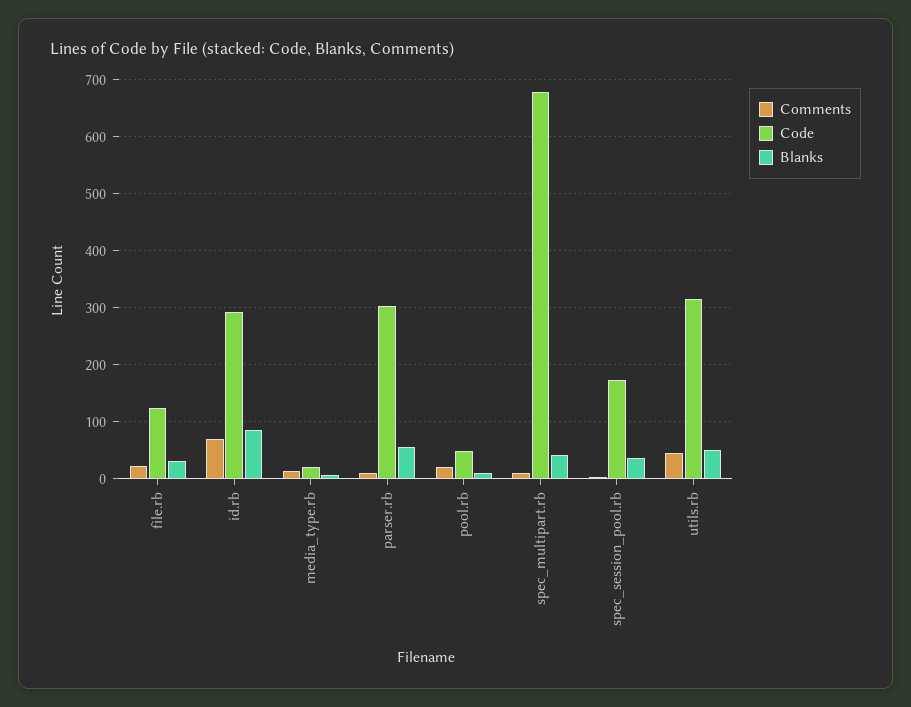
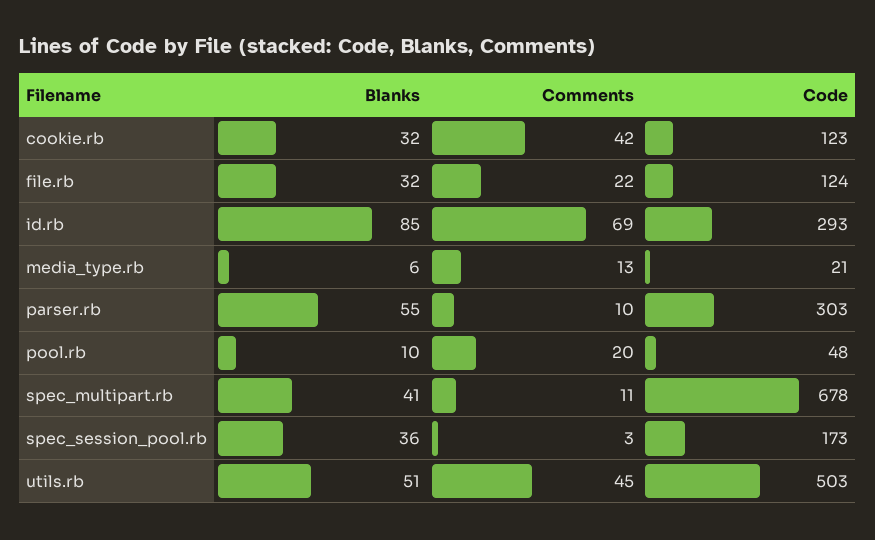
Code, utils.rb: 320 -> 503
Blanks, cookie.rb: none -> 32
Comments, cookie.rb: none -> 42
Code, cookie.rb: none -> 123

